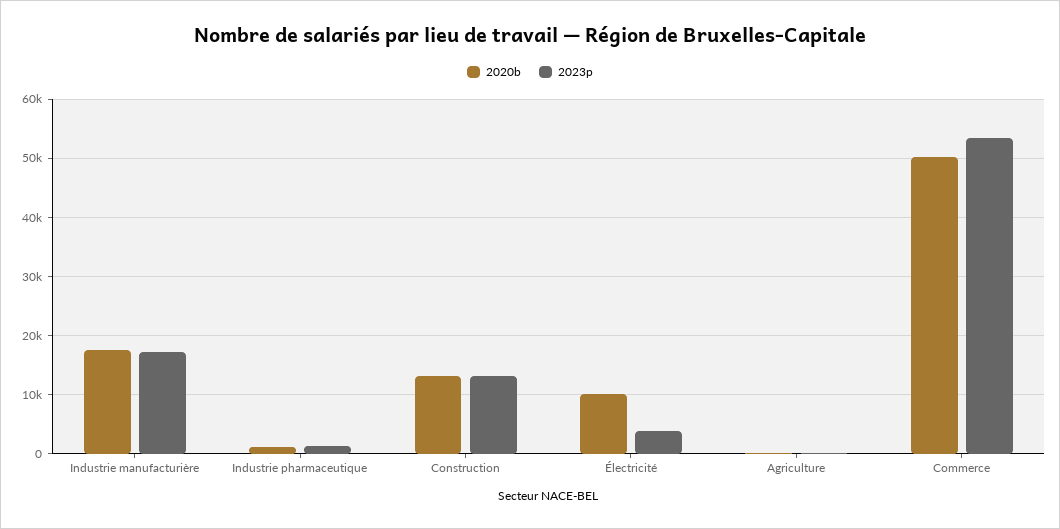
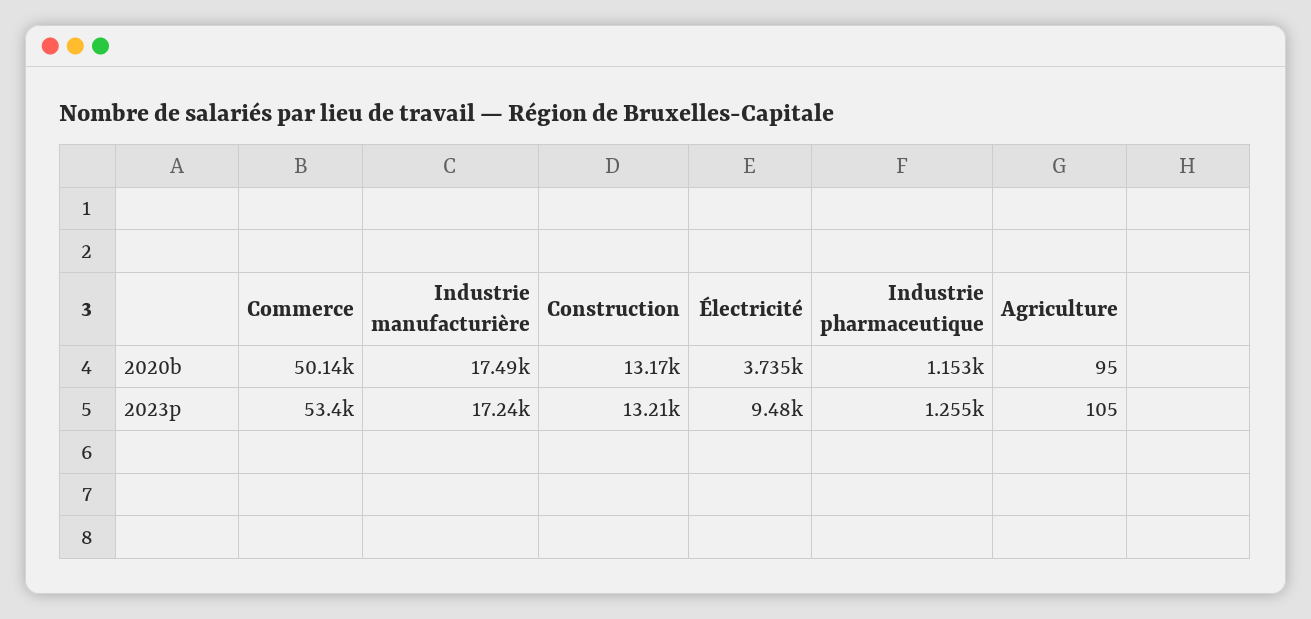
2020b, Électricité: 10000 -> 3735
2023p, Électricité: 4000 -> 9480

